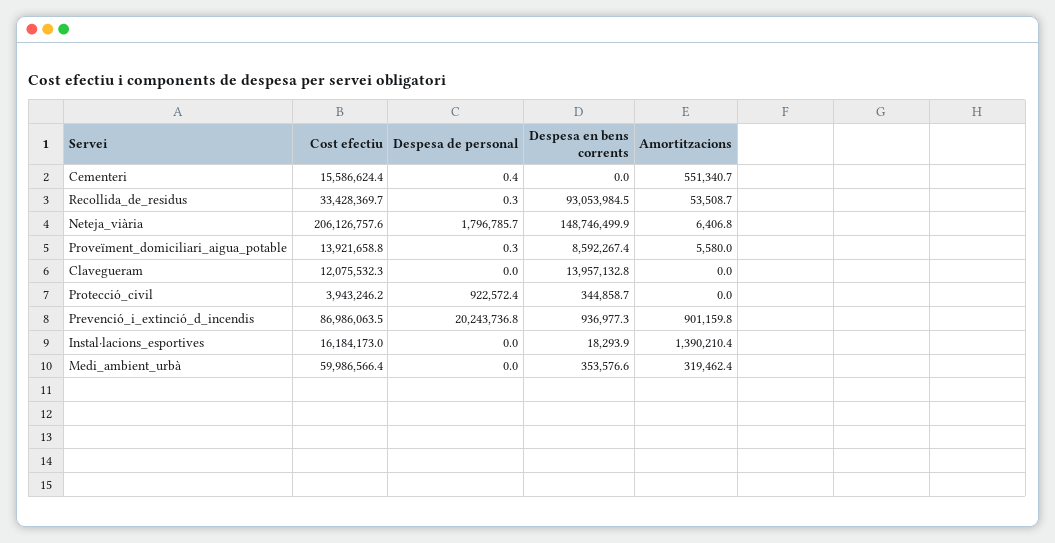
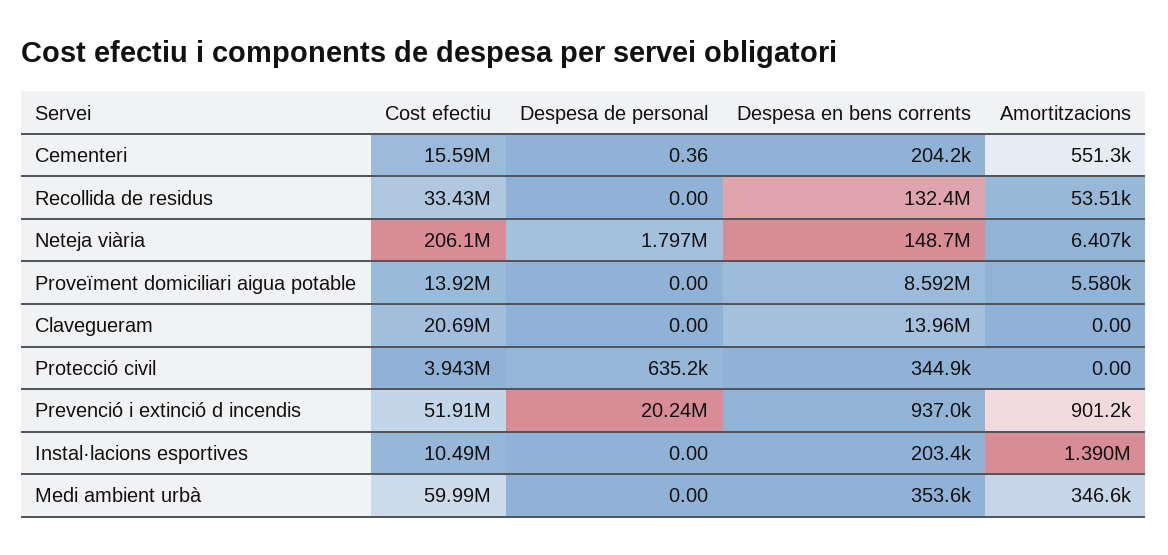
Despesa en bens corrents, Cementeri: 0 -> 204200
Despesa de personal, Recollida_de_residus: 0.3 -> 0
Despesa en bens corrents, Recollida_de_residus: 93053984.5 -> 132400000
Despesa de personal, Proveïment_domiciliari_aigua_potable: 0.3 -> 0
Cost efectiu, Clavegueram: 12075532.3 -> 20690000
Despesa de personal, Protecció_civil: 922572.4 -> 635200
Cost efectiu, Prevenció_i_extinció_d_incendis: 86986063.5 -> 51910000
Cost efectiu, Instal·lacions_esportives: 16184173 -> 10490000
Despesa en bens corrents, Instal·lacions_esportives: 18293.9 -> 203400
Amortitzacions, Medi_ambient_urbà: 319462.4 -> 346600

